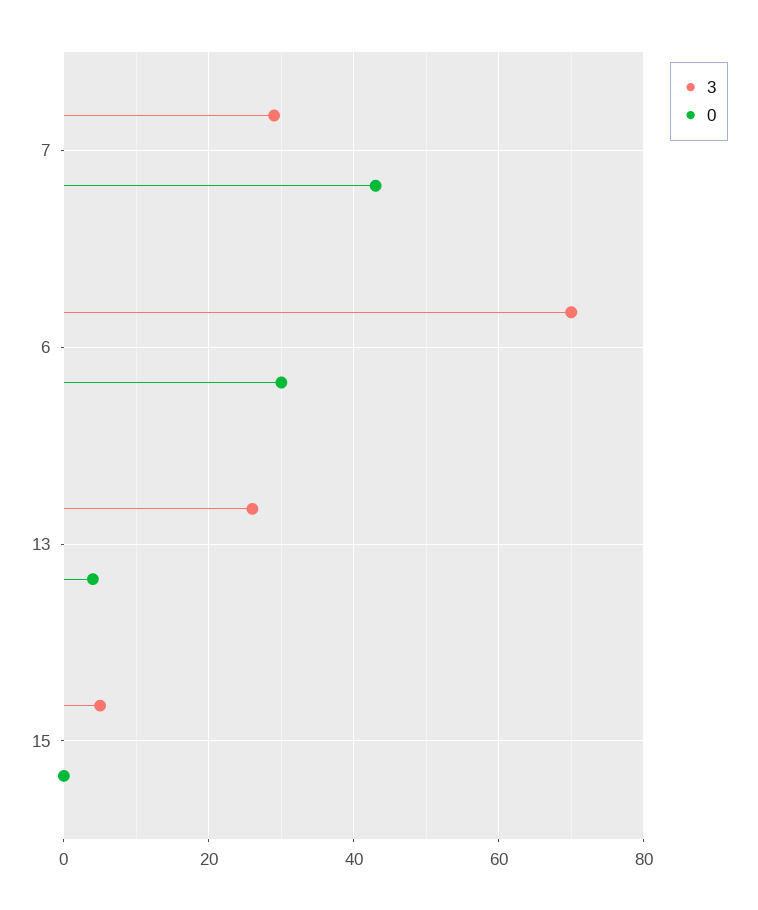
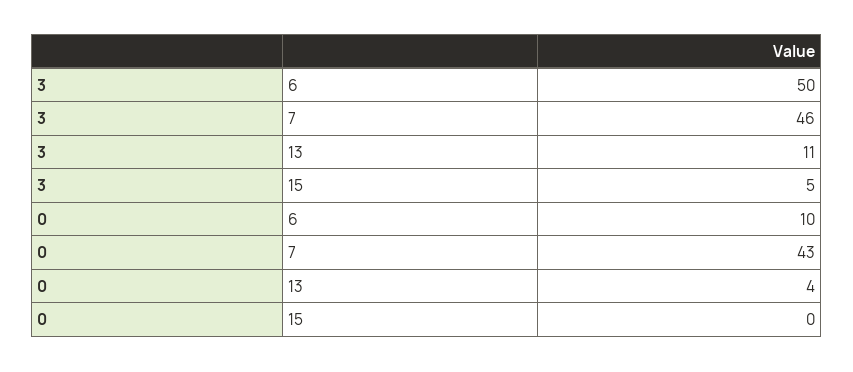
3, 7: 30 -> 46
3, 6: 70 -> 50
0, 6: 30 -> 10
3, 13: 25 -> 11

